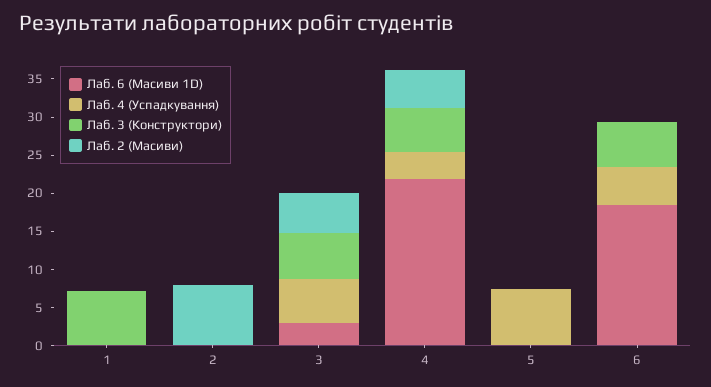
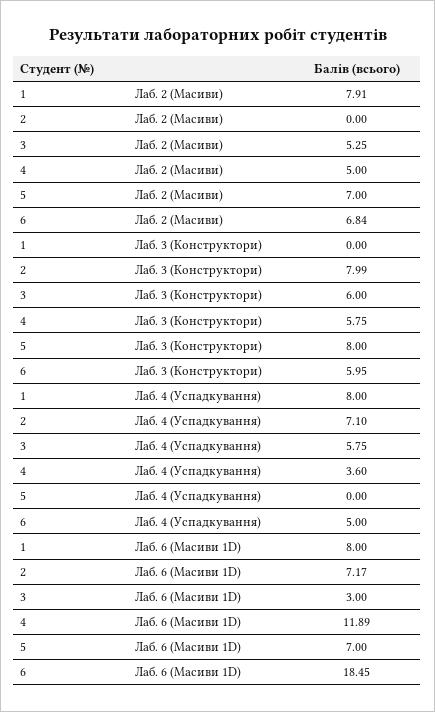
Лаб. 6 (Масиви 1D), 1: 0 -> 8
Лаб. 4 (Успадкування), 1: 0 -> 8
Лаб. 3 (Конструктори), 1: 7.5 -> 0
Лаб. 2 (Масиви), 1: 0 -> 7.91
Лаб. 6 (Масиви 1D), 2: 0 -> 7.17
Лаб. 4 (Успадкування), 2: 0 -> 7.1
Лаб. 3 (Конструктори), 2: 0 -> 7.99
Лаб. 2 (Масиви), 2: 7.5 -> 0
Лаб. 6 (Масиви 1D), 4: 22.5 -> 11.89
Лаб. 6 (Масиви 1D), 5: 0 -> 7
Лаб. 4 (Успадкування), 5: 7.5 -> 0
Лаб. 3 (Конструктори), 5: 0 -> 8
Лаб. 2 (Масиви), 5: 0 -> 7
Лаб. 2 (Масиви), 6: 0 -> 6.84

